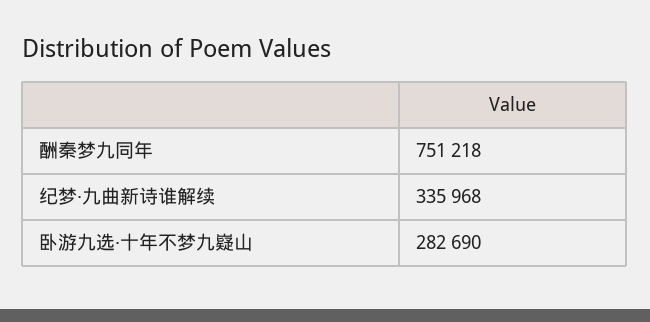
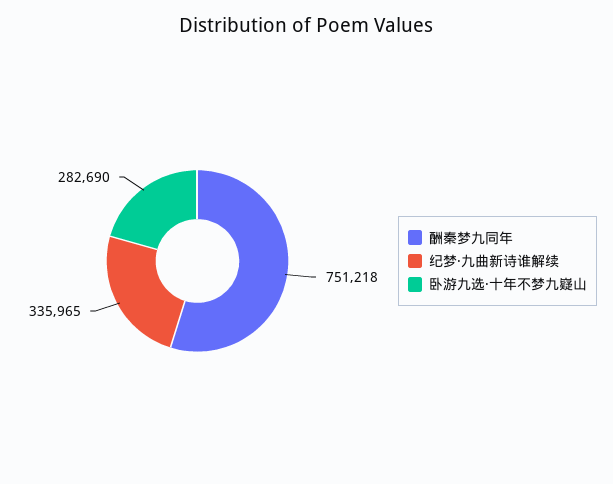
纪梦·九曲新诗谁解续: 335968 -> 335965

